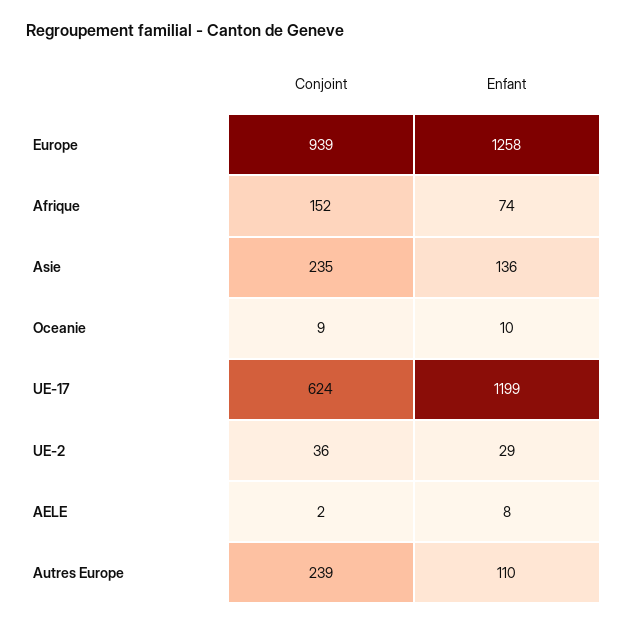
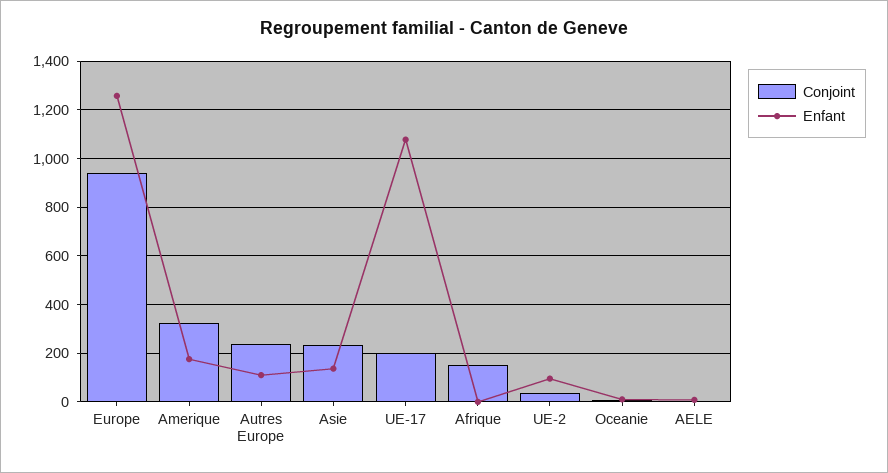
Enfant, Afrique: 74 -> 0
Conjoint, UE-17: 624 -> 200
Enfant, UE-17: 1199 -> 1075
Enfant, UE-2: 29 -> 100
Conjoint, Amerique: none -> 325
Enfant, Amerique: none -> 175

